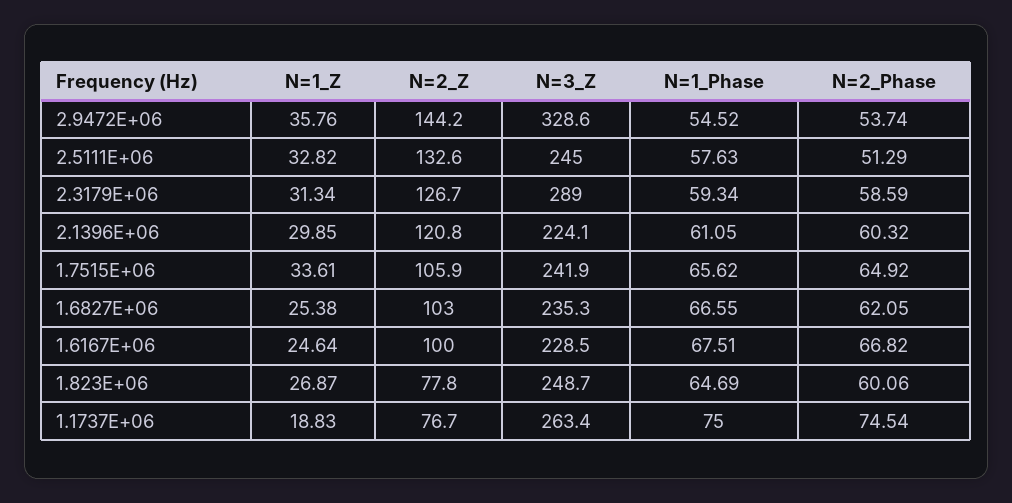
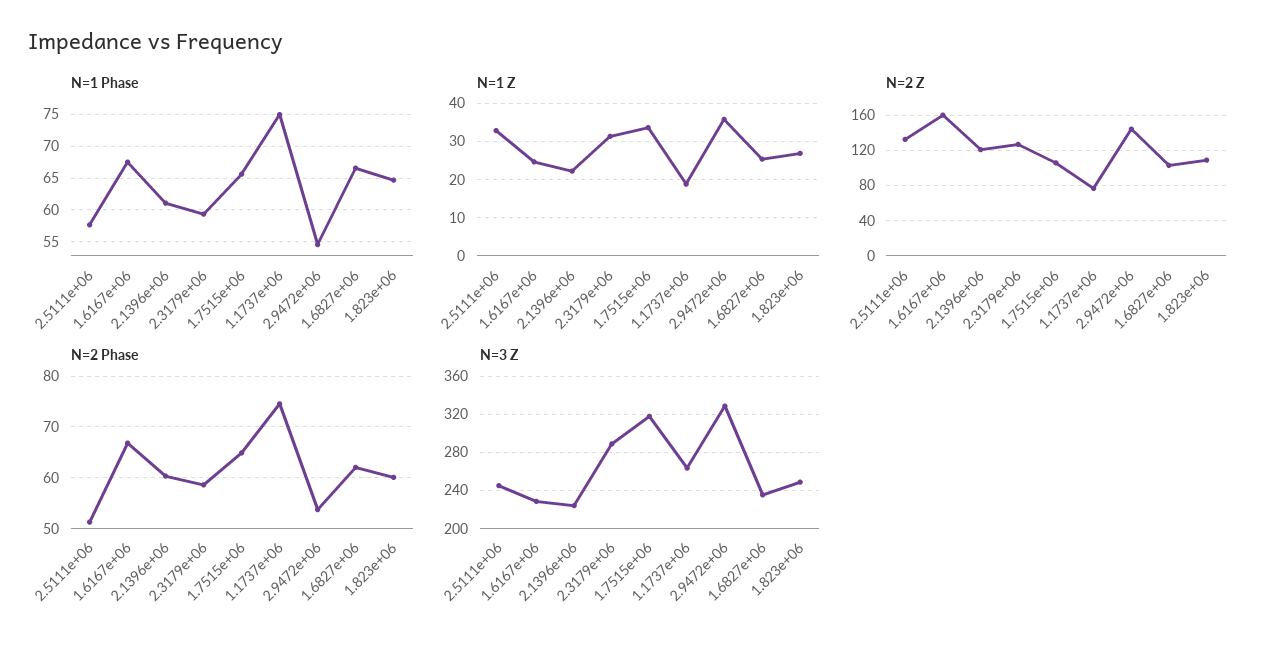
N=1_Z, 2.1396E+06: 29.85 -> 22
N=3_Z, 1.7515E+06: 241.9 -> 320
N=2_Z, 1.6167E+06: 100 -> 160
N=2_Z, 1.823E+06: 77.8 -> 110

